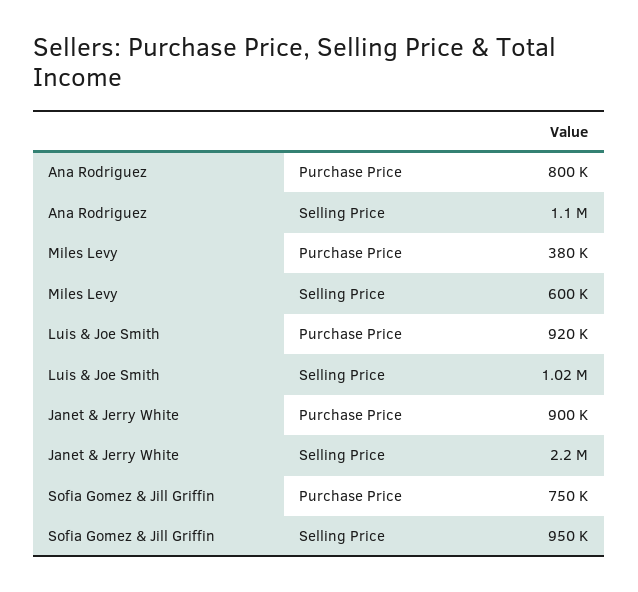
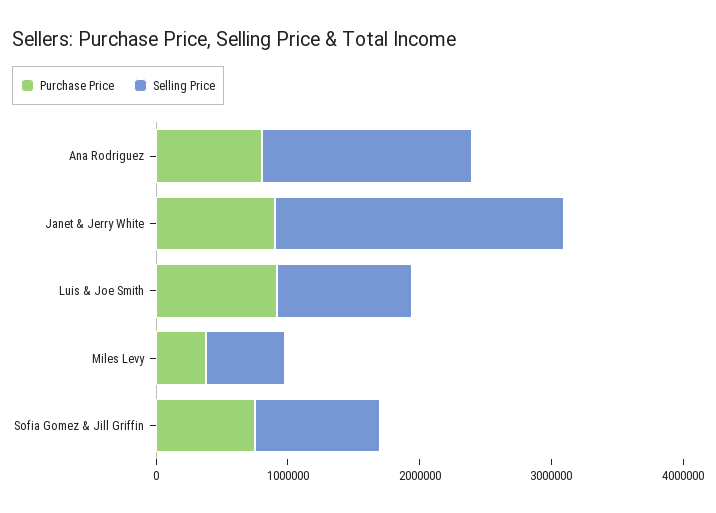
Selling Price, Ana Rodriguez: 1100000 -> 1600000

